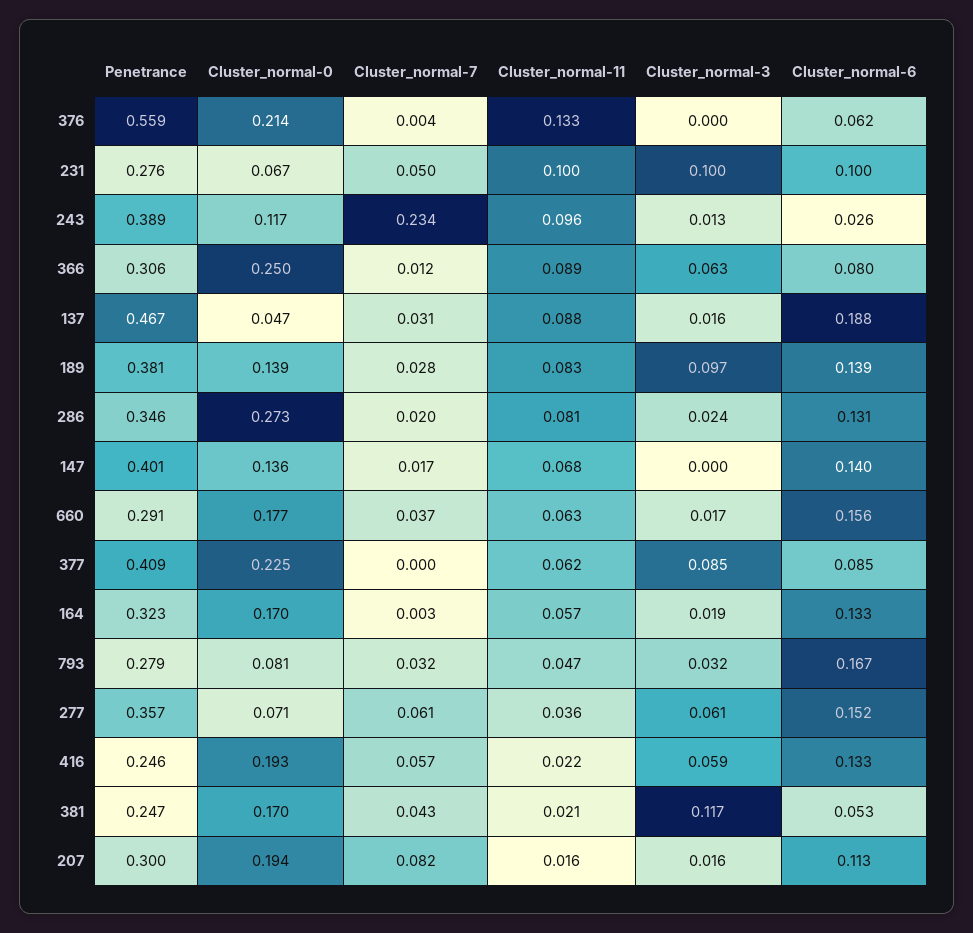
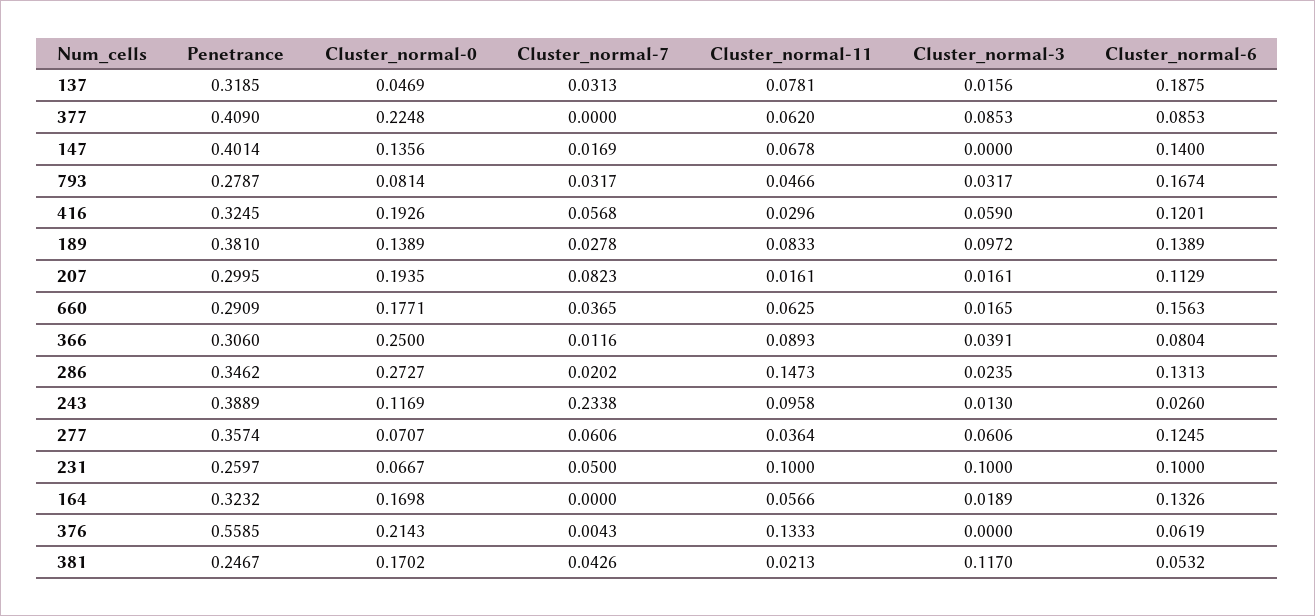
Penetrance, 231: 0.276 -> 0.2597
Cluster_normal-3, 366: 0.063 -> 0.0391
Penetrance, 137: 0.467 -> 0.3185
Cluster_normal-11, 137: 0.088 -> 0.0781
Cluster_normal-11, 286: 0.081 -> 0.1473
Cluster_normal-7, 164: 0.003 -> 0
Cluster_normal-6, 277: 0.152 -> 0.1245
Penetrance, 416: 0.246 -> 0.3245
Cluster_normal-11, 416: 0.022 -> 0.0296
Cluster_normal-6, 416: 0.133 -> 0.1201

